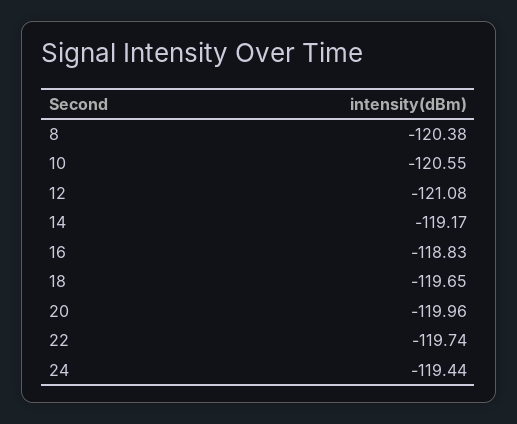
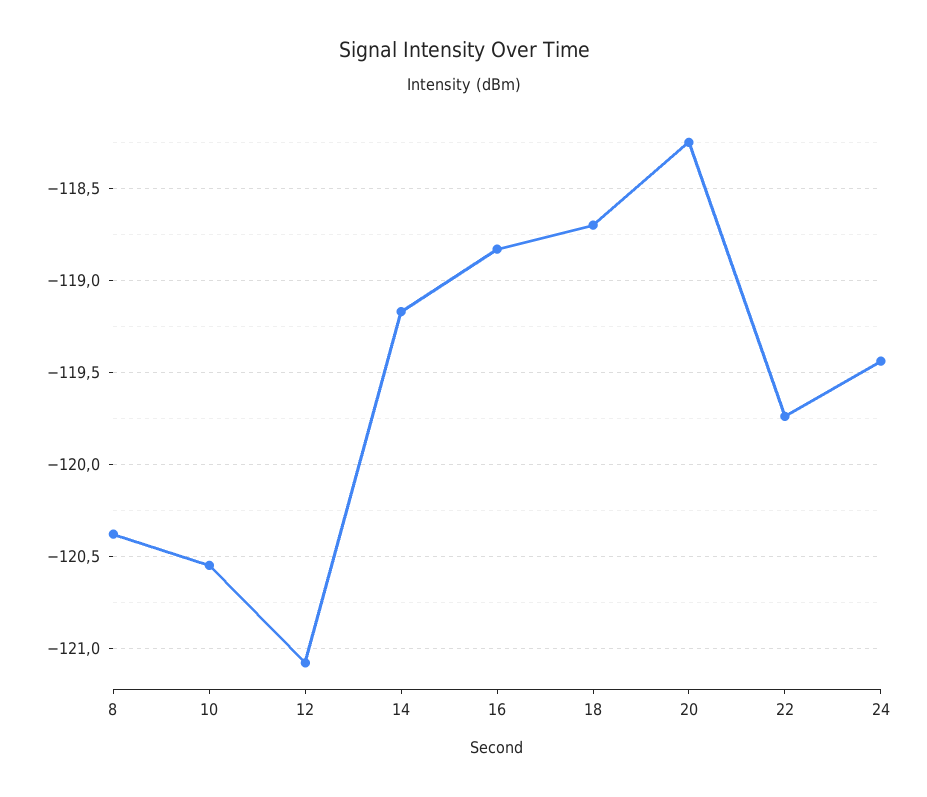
18: -119.65 -> -118.7
20: -119.96 -> -118.25

